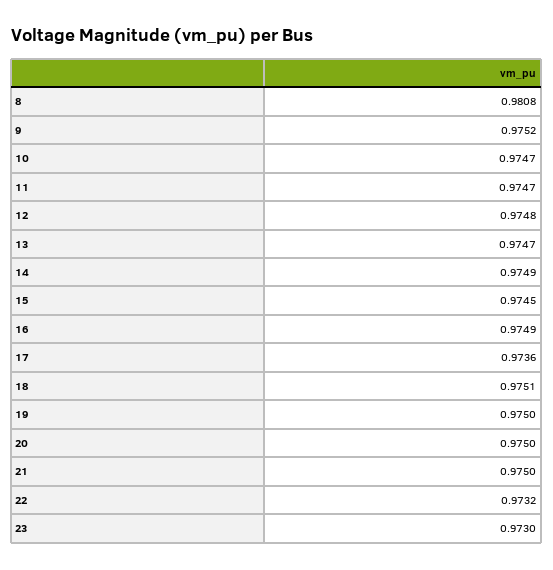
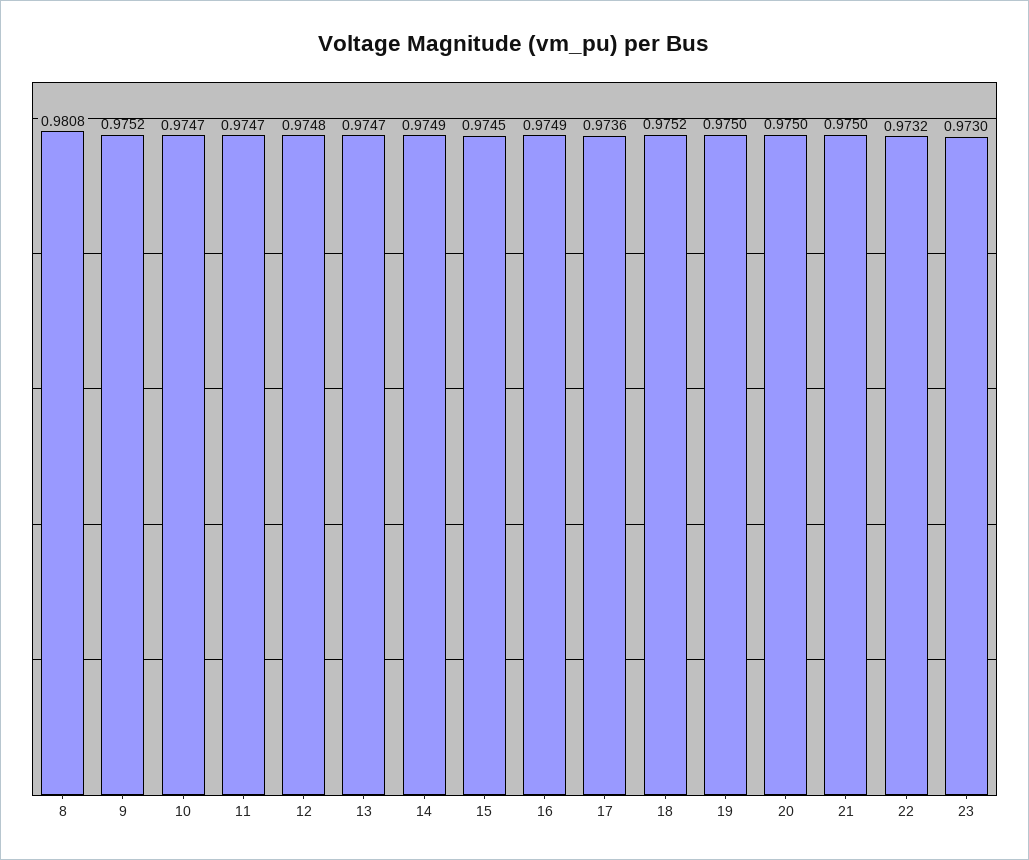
18: 0.9751 -> 0.9752

